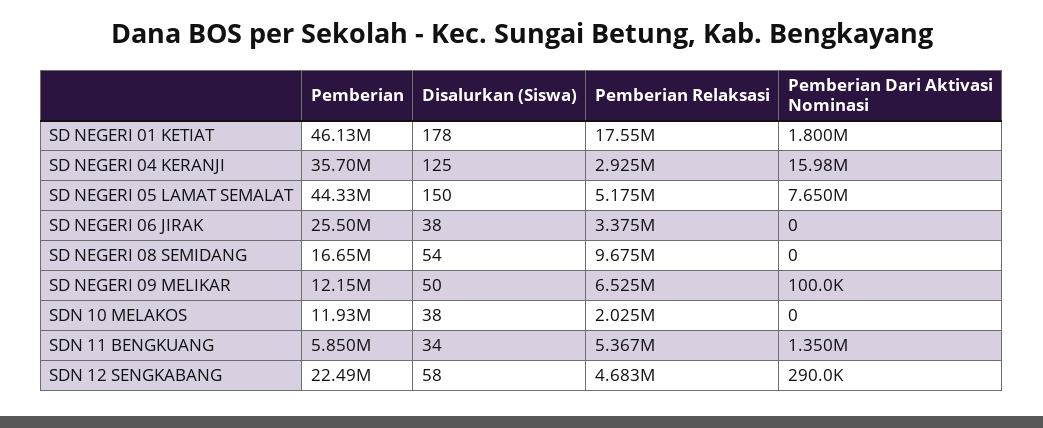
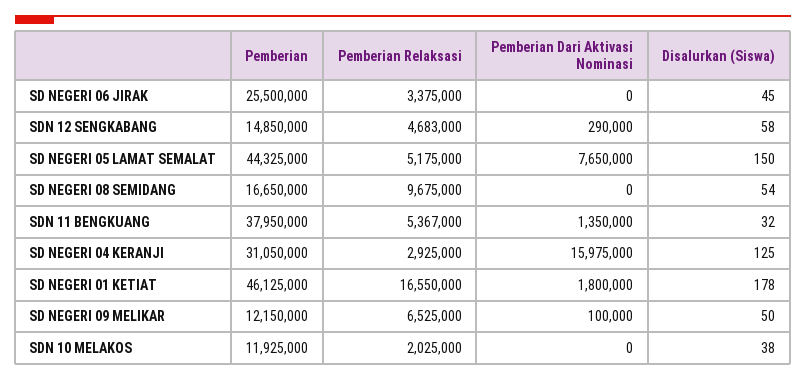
Pemberian Relaksasi, SD NEGERI 01 KETIAT: 17550000 -> 16550000
Pemberian, SD NEGERI 04 KERANJI: 35700000 -> 31050000
Disalurkan (Siswa), SD NEGERI 06 JIRAK: 38 -> 45
Pemberian, SDN 11 BENGKUANG: 5850000 -> 37950000
Disalurkan (Siswa), SDN 11 BENGKUANG: 34 -> 32
Pemberian, SDN 12 SENGKABANG: 22490000 -> 14850000

